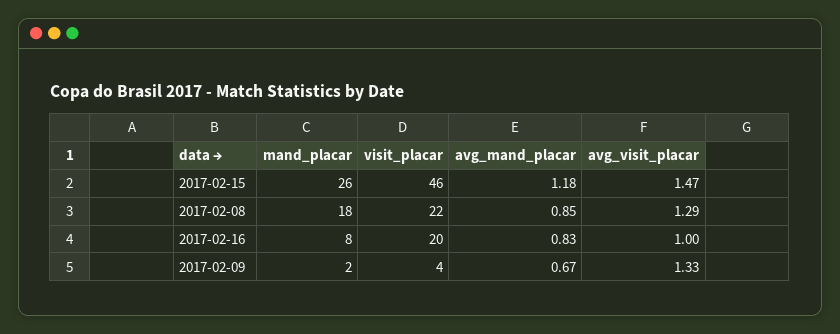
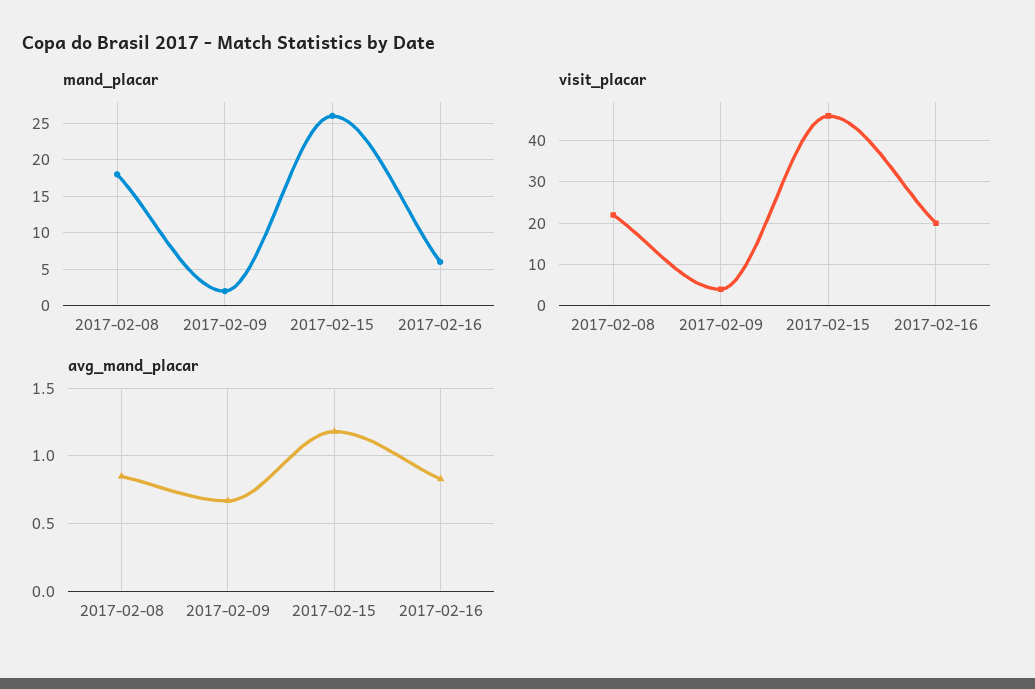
avg_visit_placar, 2017-02-15: 1.47 -> none
avg_visit_placar, 2017-02-08: 1.29 -> none
mand_placar, 2017-02-16: 8 -> 6
avg_visit_placar, 2017-02-16: 1 -> none
avg_visit_placar, 2017-02-09: 1.33 -> none

